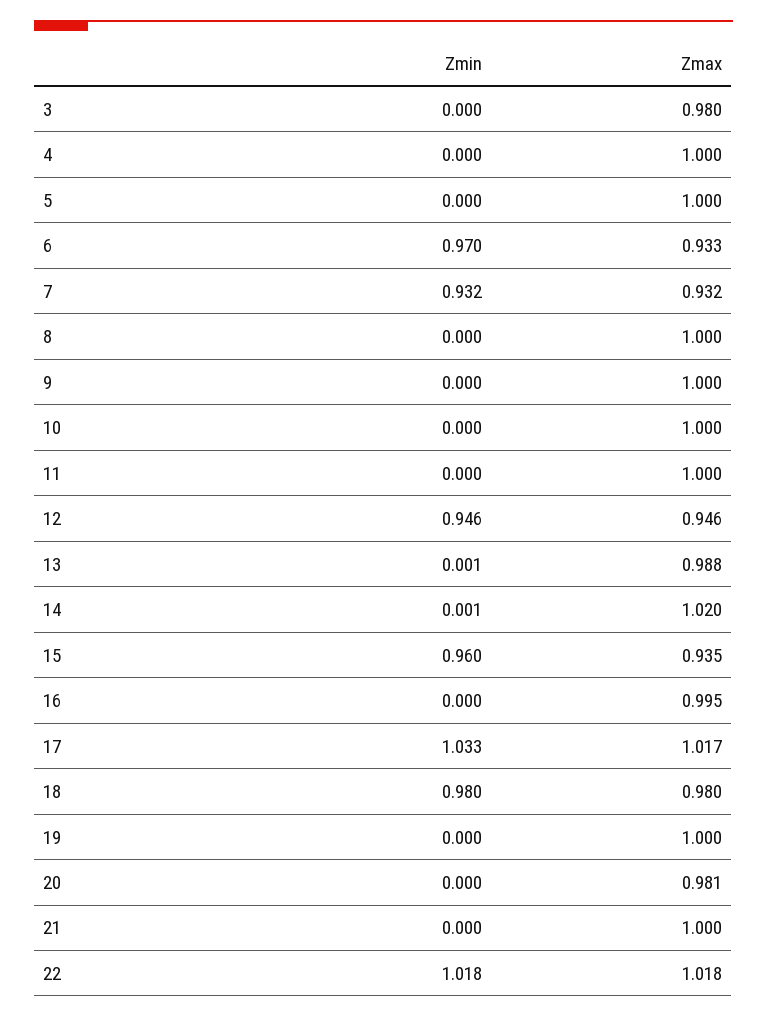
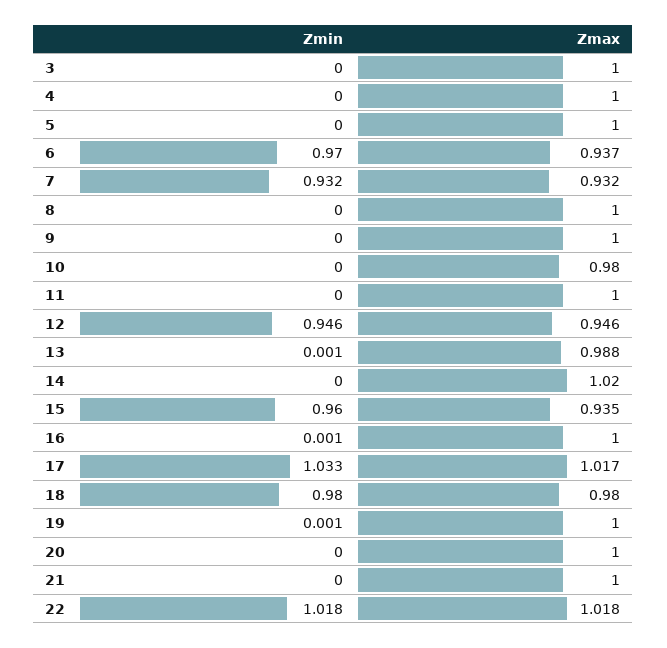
Zmax, 3: 0.98 -> 1
Zmax, 6: 0.933 -> 0.937
Zmax, 10: 1 -> 0.98
Zmin, 14: 0.001 -> 0
Zmin, 16: 0 -> 0.001
Zmax, 16: 0.995 -> 1
Zmin, 19: 0 -> 0.001
Zmax, 20: 0.981 -> 1

